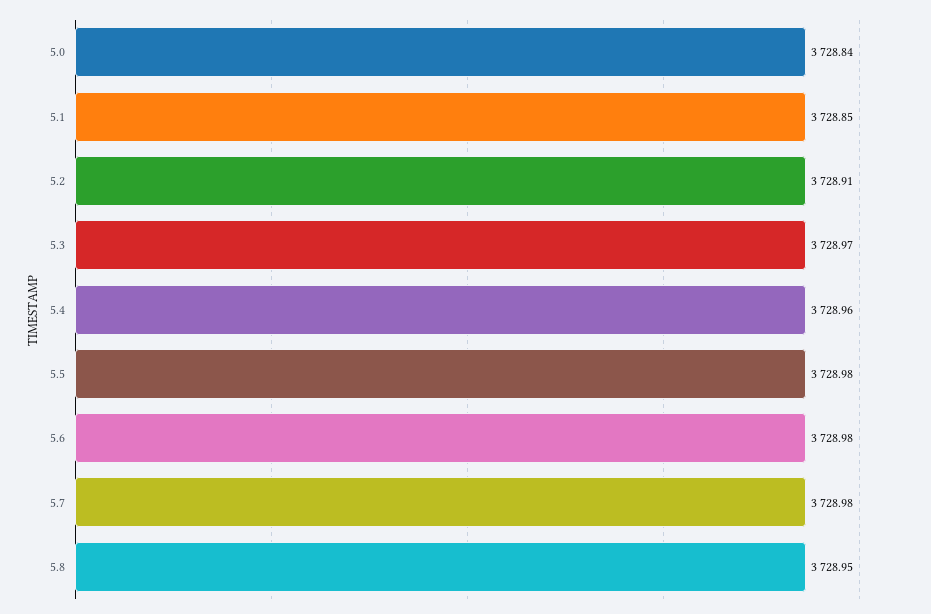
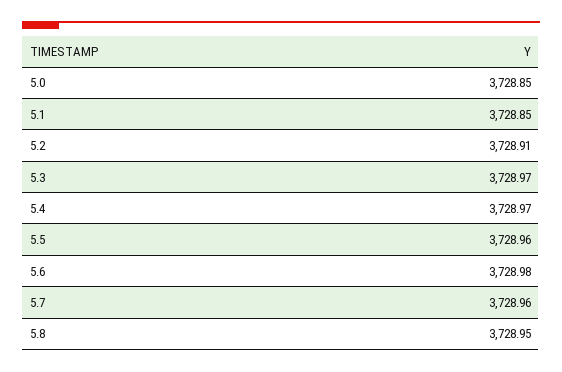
5.0: 3728.84 -> 3728.85
5.4: 3728.96 -> 3728.97
5.5: 3728.98 -> 3728.96
5.7: 3728.98 -> 3728.96

